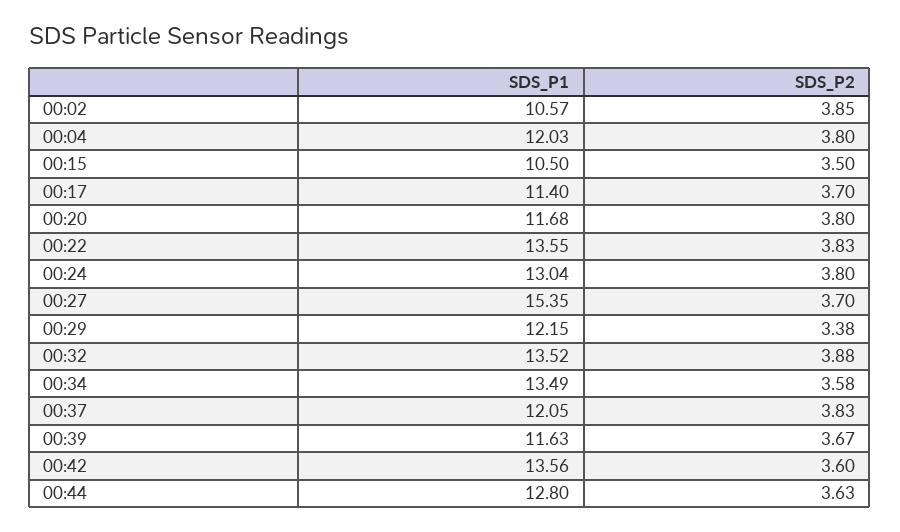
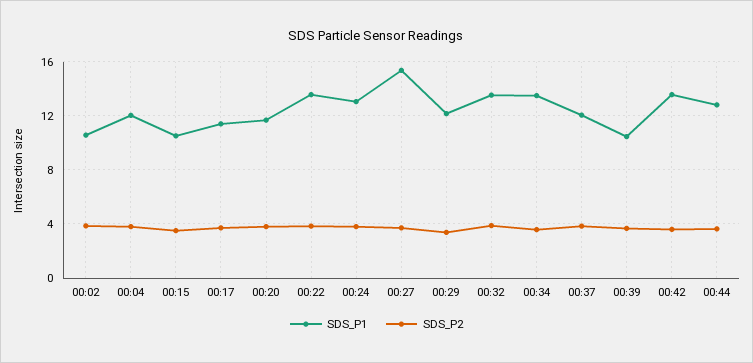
SDS_P1, 00:39: 11.63 -> 10.5

